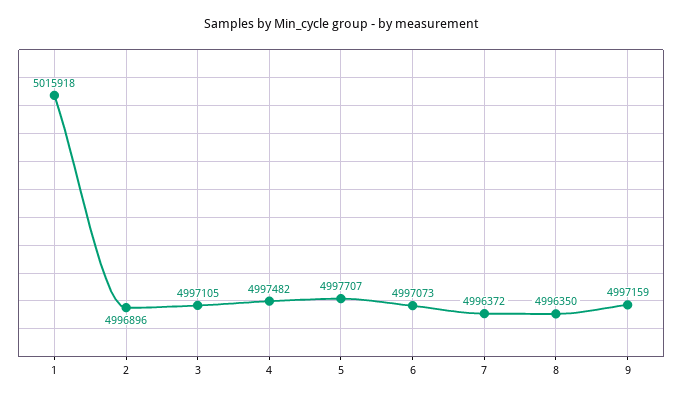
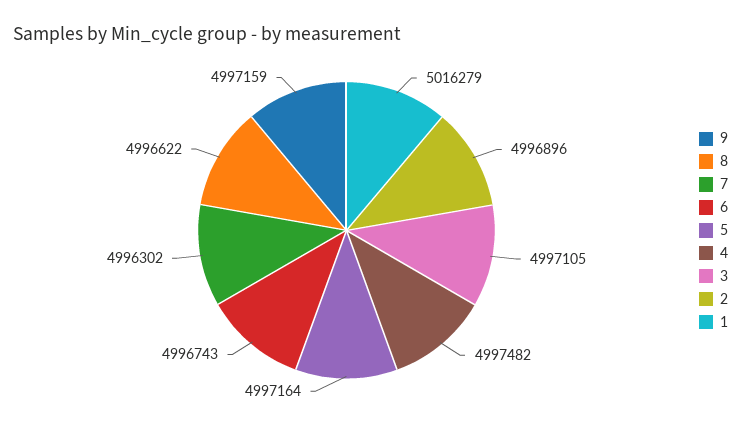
1: 5015918 -> 5016279
5: 4997707 -> 4997164
6: 4997073 -> 4996743
7: 4996372 -> 4996302
8: 4996350 -> 4996622

